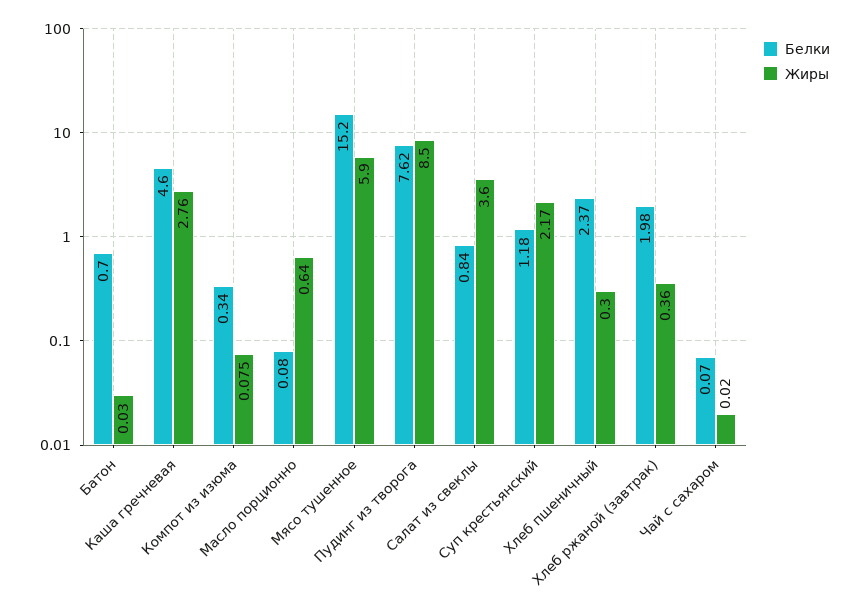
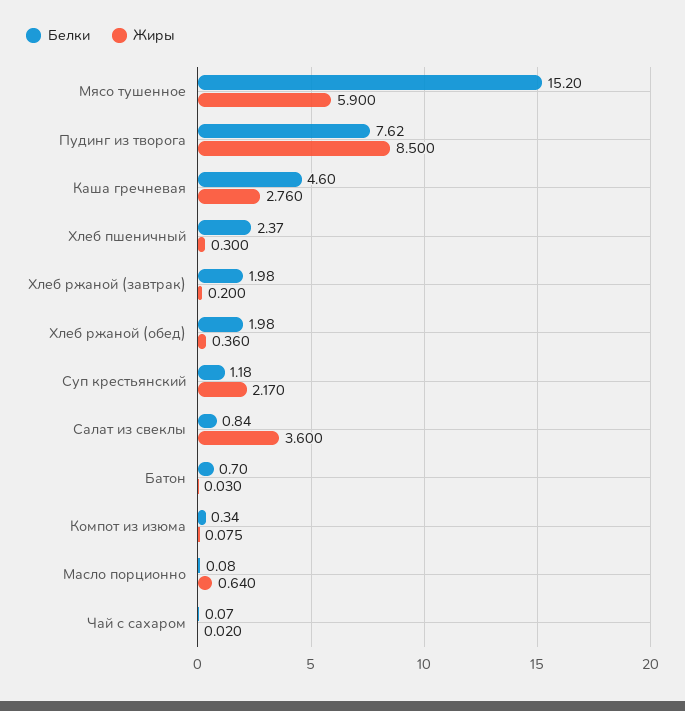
Жиры, Хлеб ржаной (завтрак): 0.36 -> 0.2
Белки, Хлеб ржаной (обед): none -> 1.98
Жиры, Хлеб ржаной (обед): none -> 0.36

